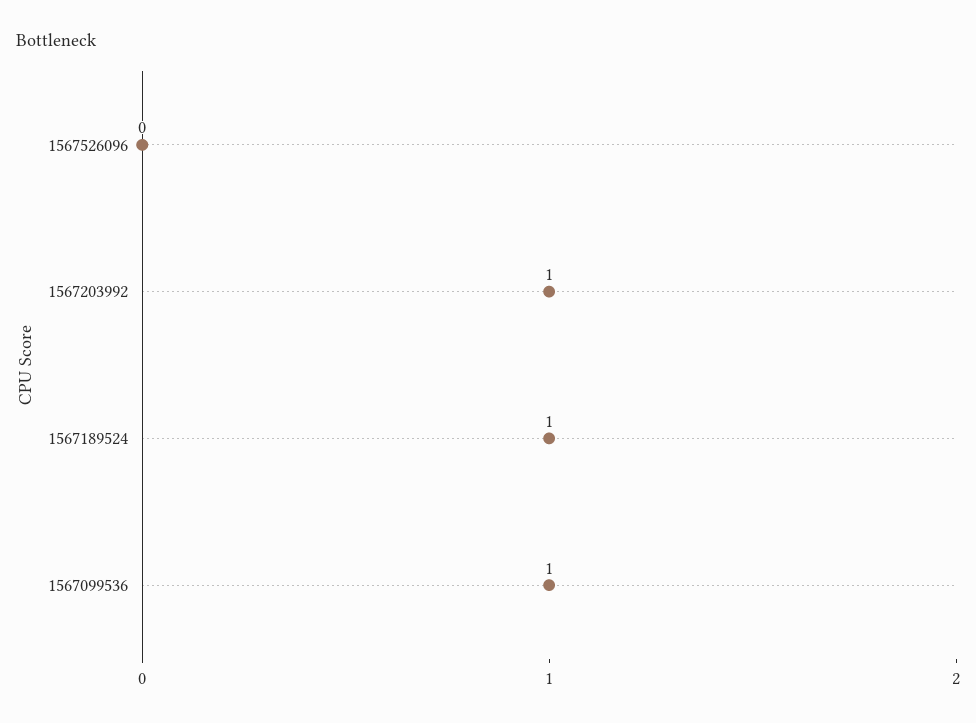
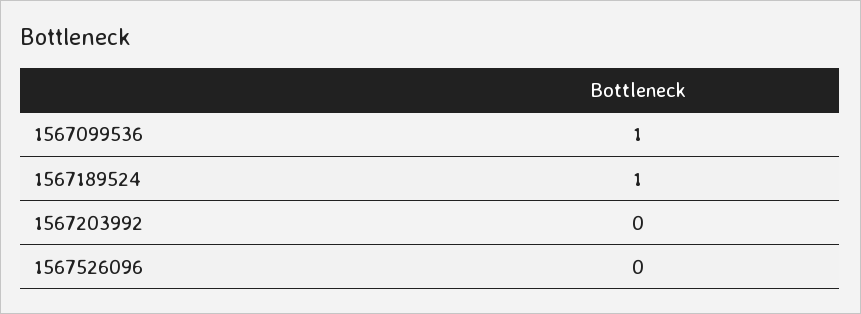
1567203992: 1 -> 0

